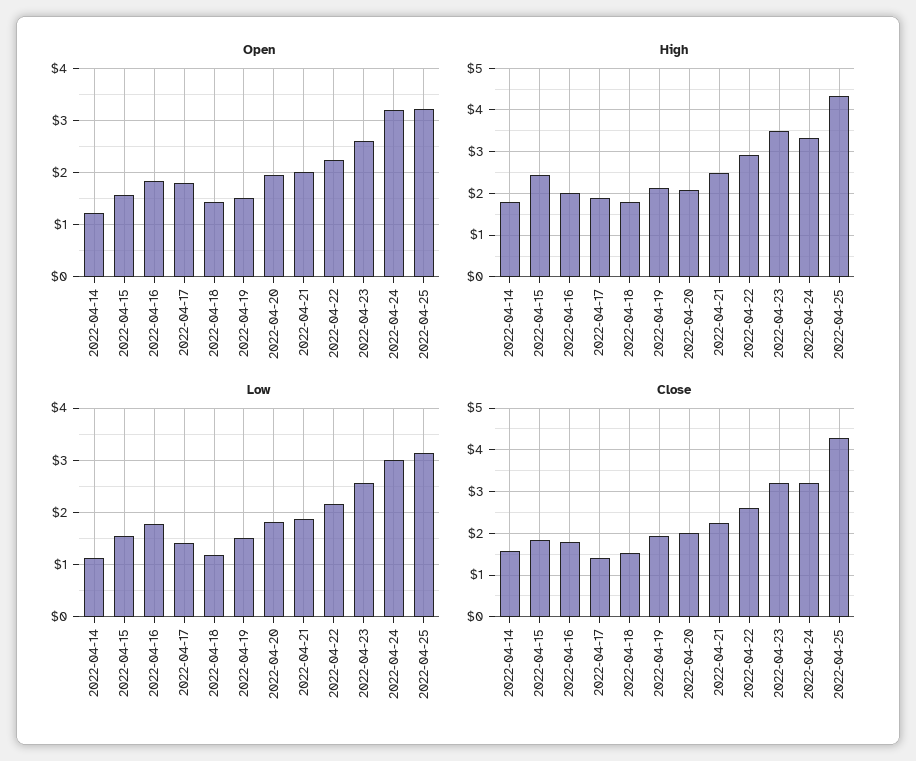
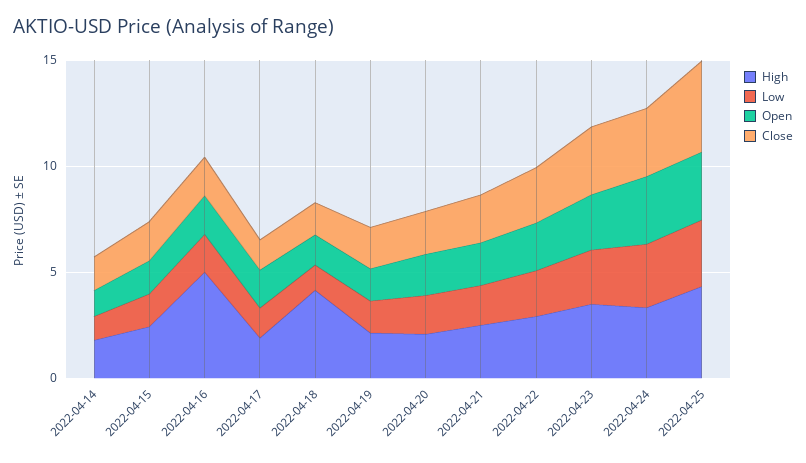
High, 2022-04-16: 2 -> 5
High, 2022-04-18: 1.8 -> 4

